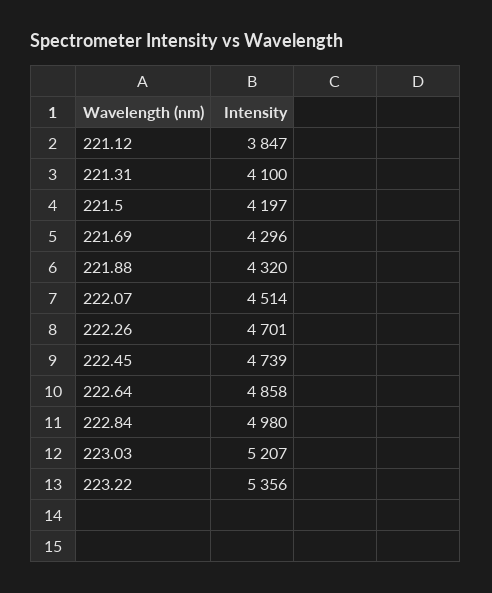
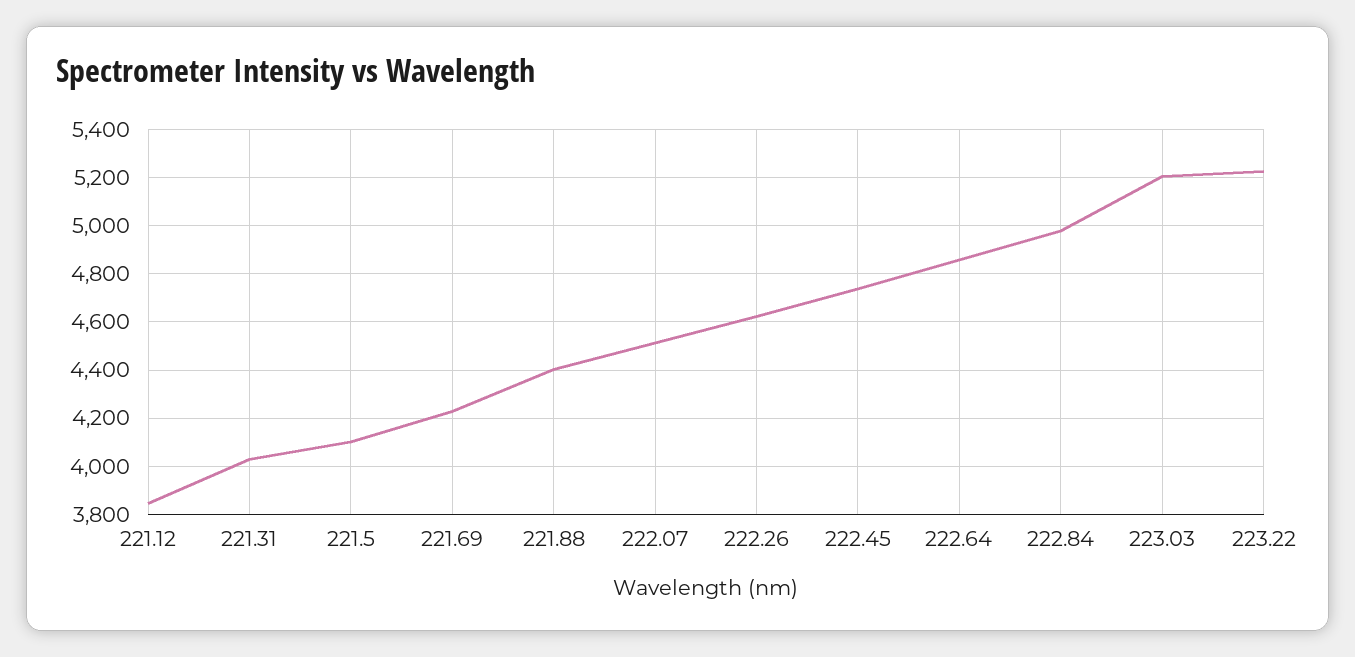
221.31: 4100 -> 4025
221.5: 4197 -> 4100
221.69: 4296 -> 4225
221.88: 4320 -> 4400
222.26: 4701 -> 4625
223.22: 5356 -> 5225

